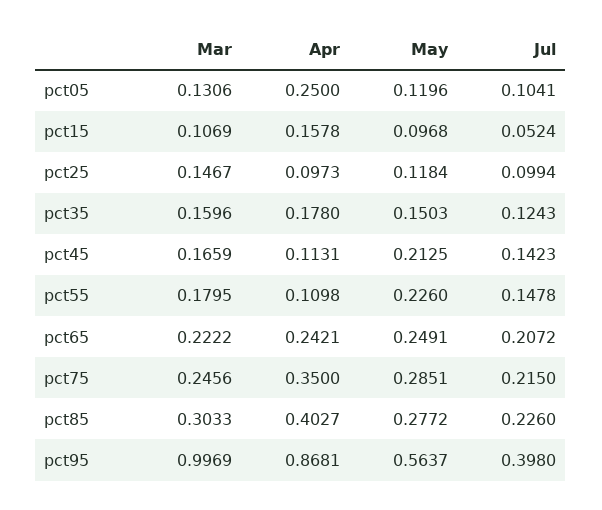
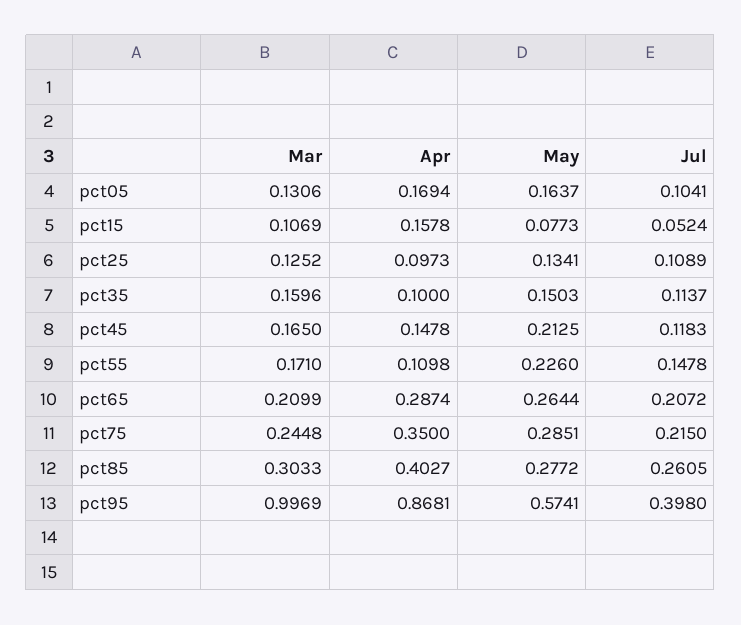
Apr, pct05: 0.25 -> 0.1694
May, pct05: 0.1196 -> 0.1637
May, pct15: 0.0968 -> 0.0773
Mar, pct25: 0.1467 -> 0.1252
May, pct25: 0.1184 -> 0.1341
Jul, pct25: 0.0994 -> 0.1089
Apr, pct35: 0.178 -> 0.1
Jul, pct35: 0.1243 -> 0.1137
Mar, pct45: 0.1659 -> 0.165
Apr, pct45: 0.1131 -> 0.1478
Jul, pct45: 0.1423 -> 0.1183
Mar, pct55: 0.1795 -> 0.171
Mar, pct65: 0.2222 -> 0.2099
Apr, pct65: 0.2421 -> 0.2874
May, pct65: 0.2491 -> 0.2644
Mar, pct75: 0.2456 -> 0.2448
Jul, pct85: 0.226 -> 0.2605
May, pct95: 0.5637 -> 0.5741

